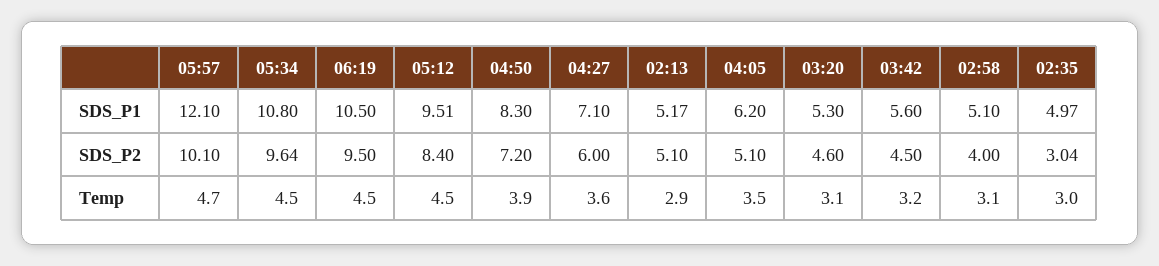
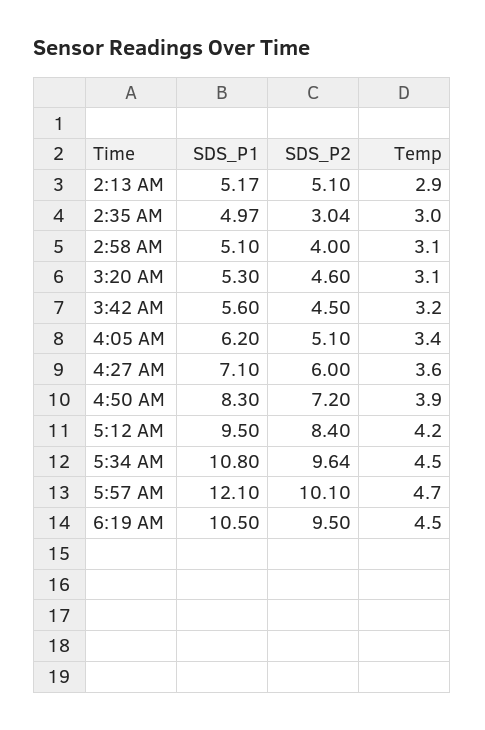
05:12, SDS_P1: 9.51 -> 9.5
05:12, Temp: 4.5 -> 4.2
04:05, Temp: 3.5 -> 3.4

